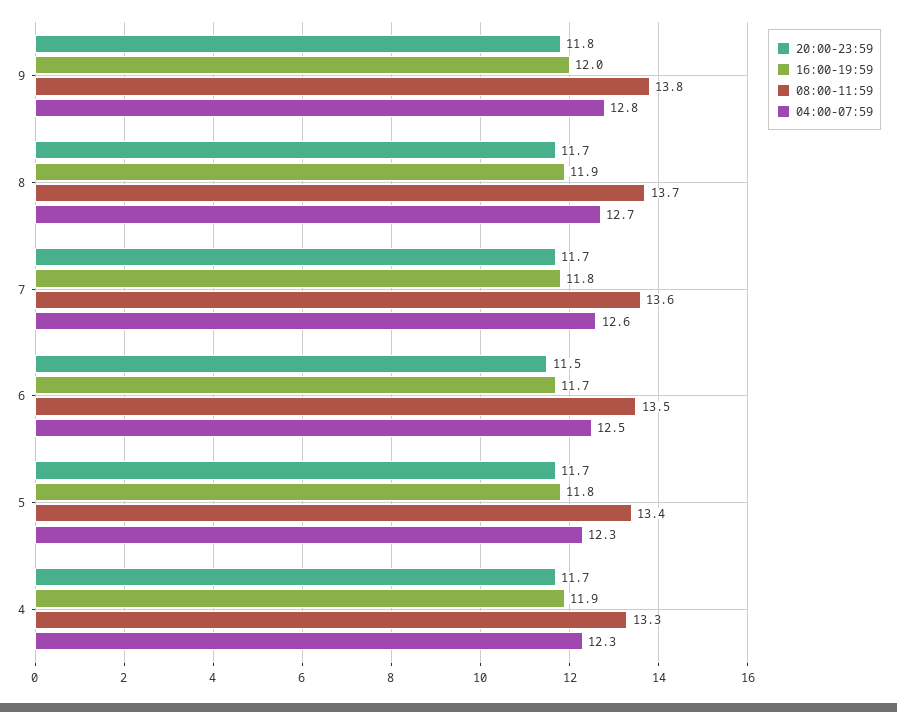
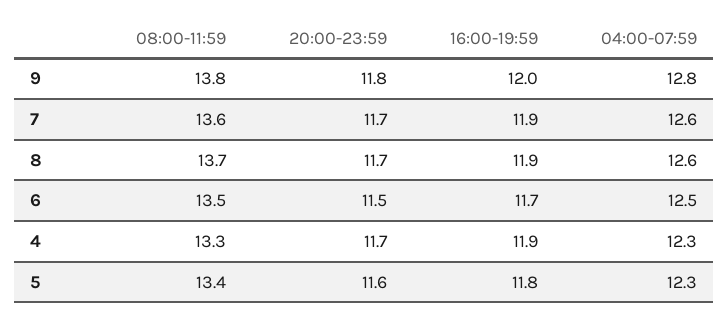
04:00-07:59, 8: 12.7 -> 12.6
16:00-19:59, 7: 11.8 -> 11.9
20:00-23:59, 5: 11.7 -> 11.6

